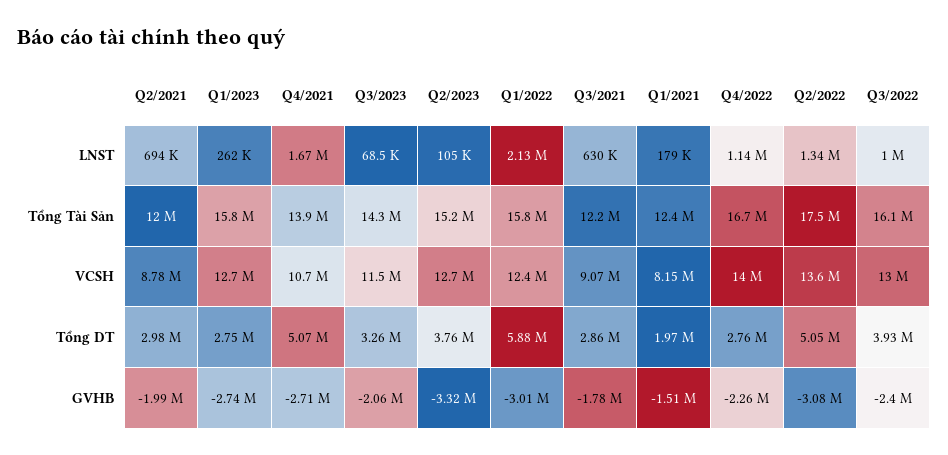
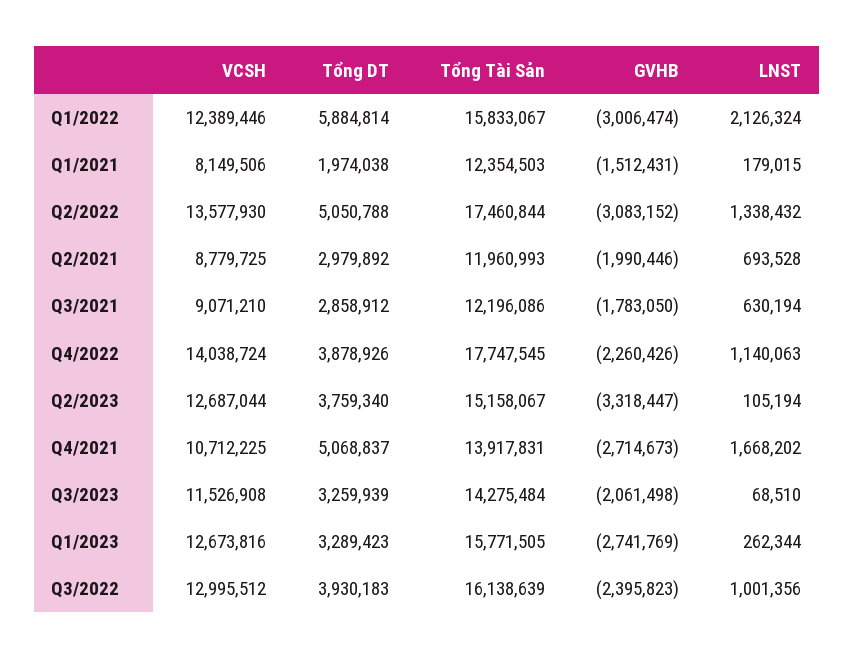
Q4/2022, Tổng Tài Sản: 16700000 -> 17747545
Q1/2023, Tổng DT: 2750000 -> 3289423
Q4/2022, Tổng DT: 2760000 -> 3878926

